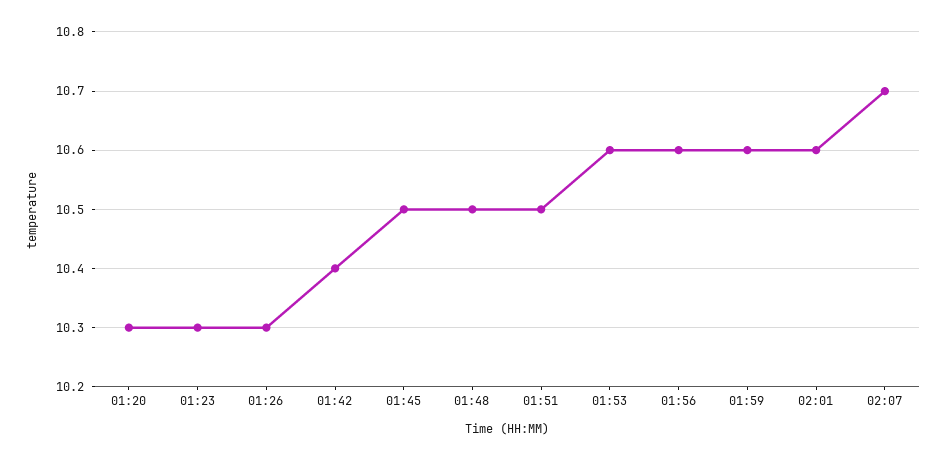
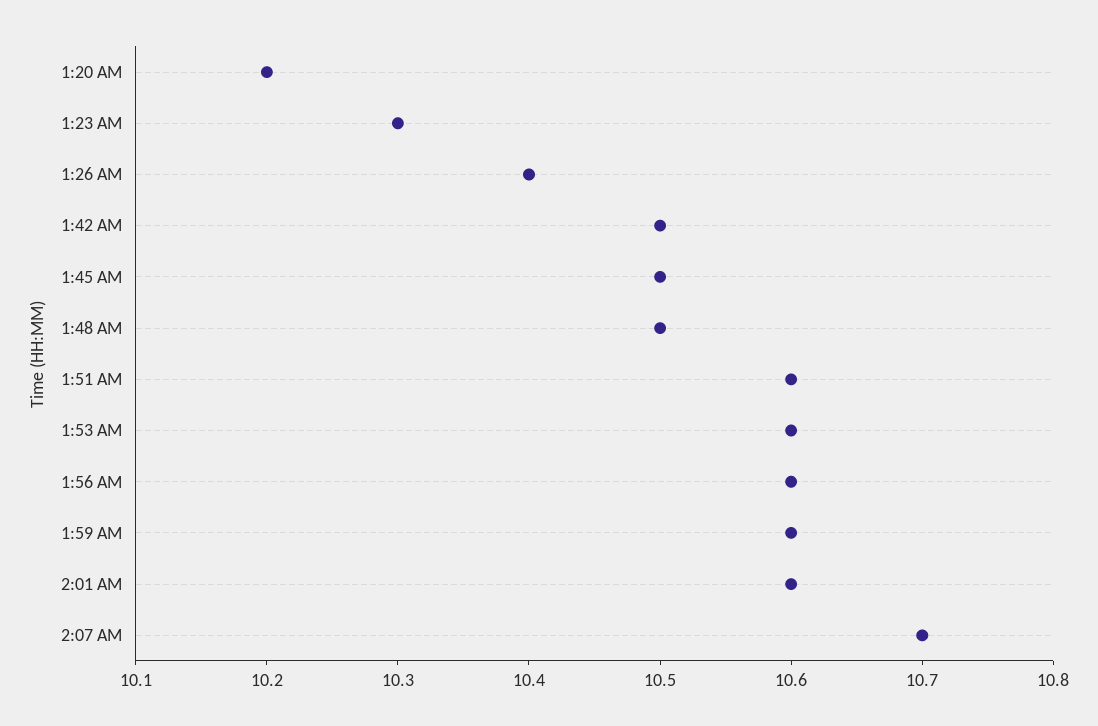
01:20: 10.3 -> 10.2
01:26: 10.3 -> 10.4
01:42: 10.4 -> 10.5
01:51: 10.5 -> 10.6

